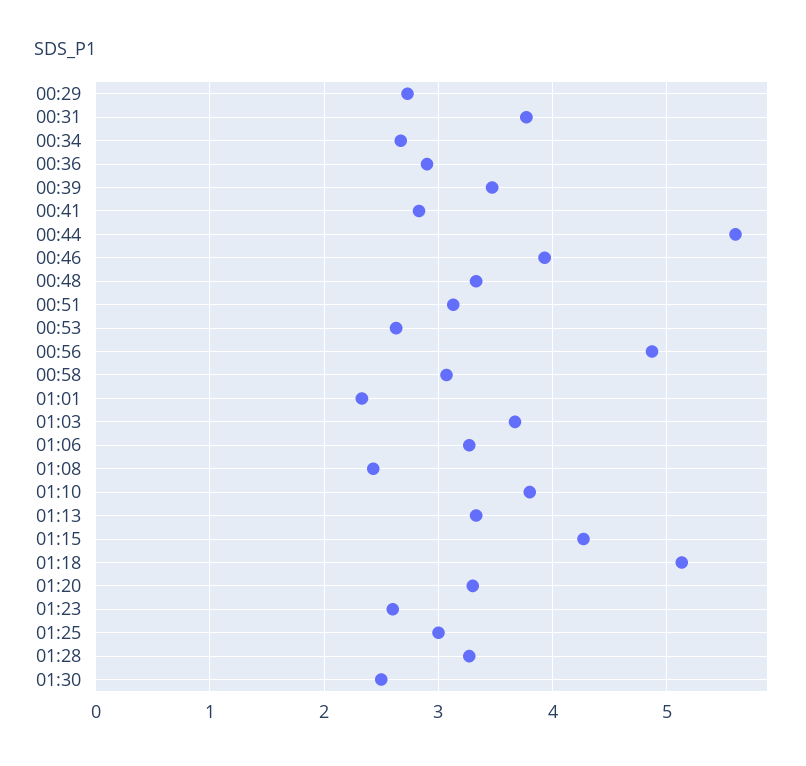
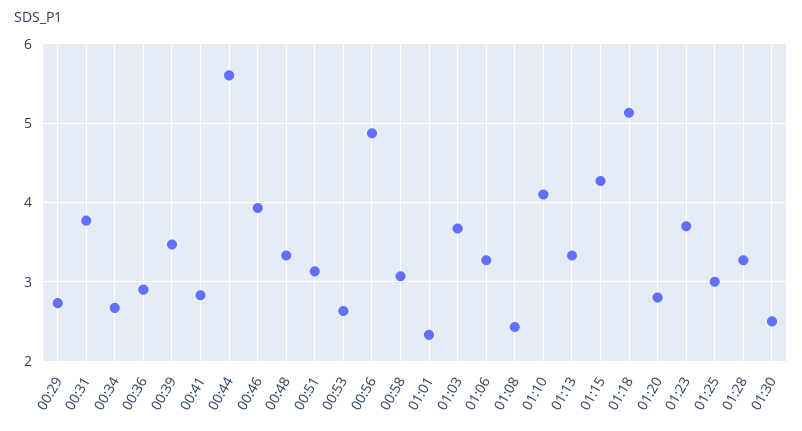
01:10: 3.8 -> 4.1
01:20: 3.3 -> 2.8
01:23: 2.6 -> 3.7

